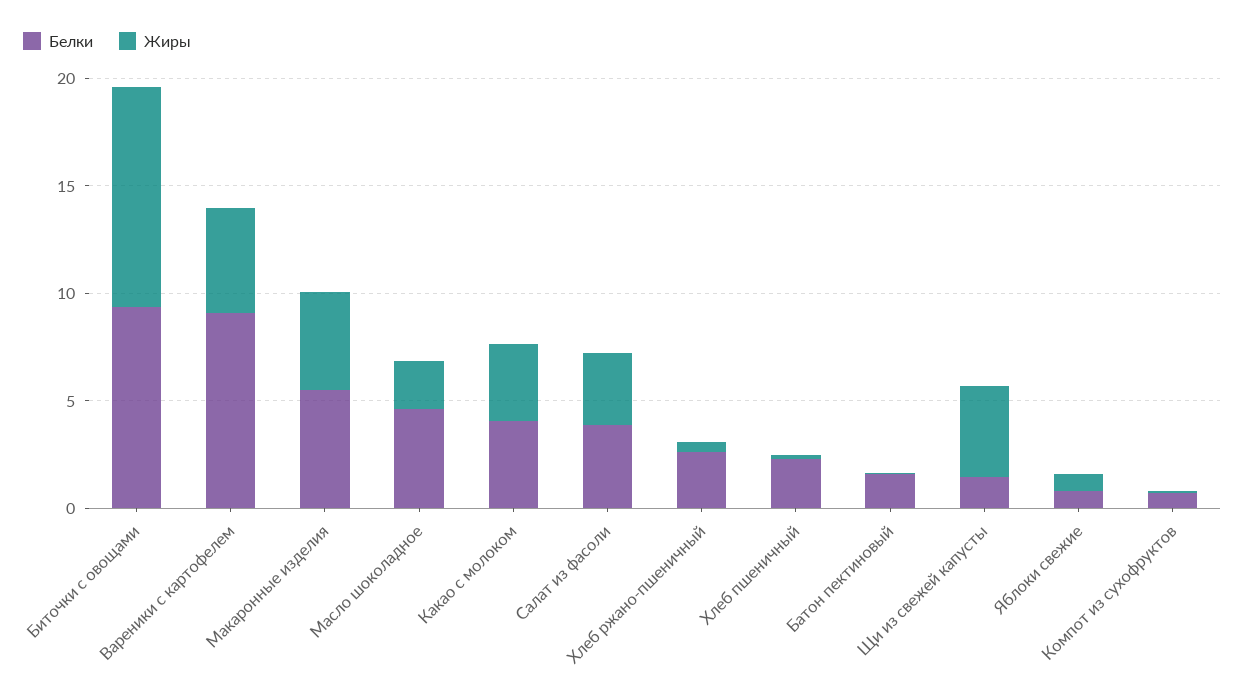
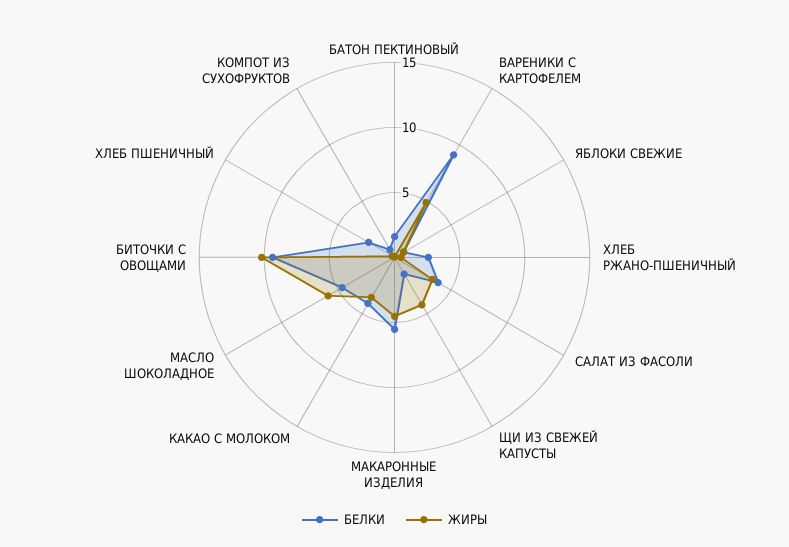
Жиры, Масло шоколадное: 2 -> 6

